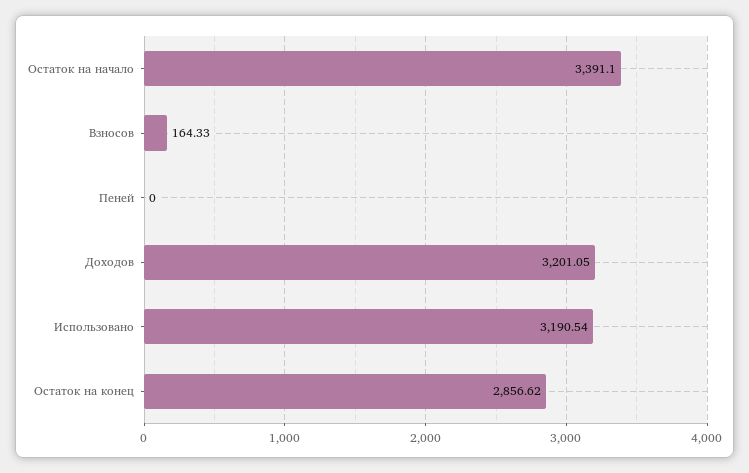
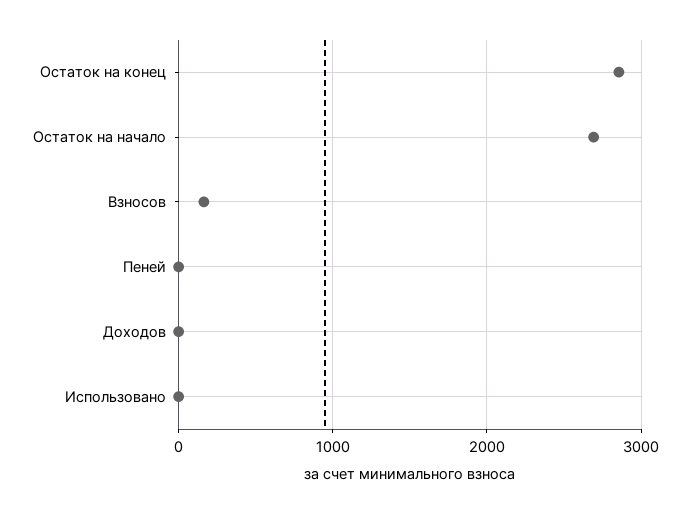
Остаток на начало: 3391.1 -> 2700
Доходов: 3201.05 -> 0
Использовано: 3190.54 -> 0

